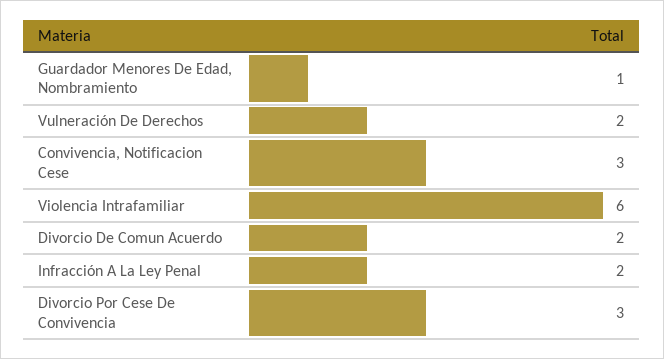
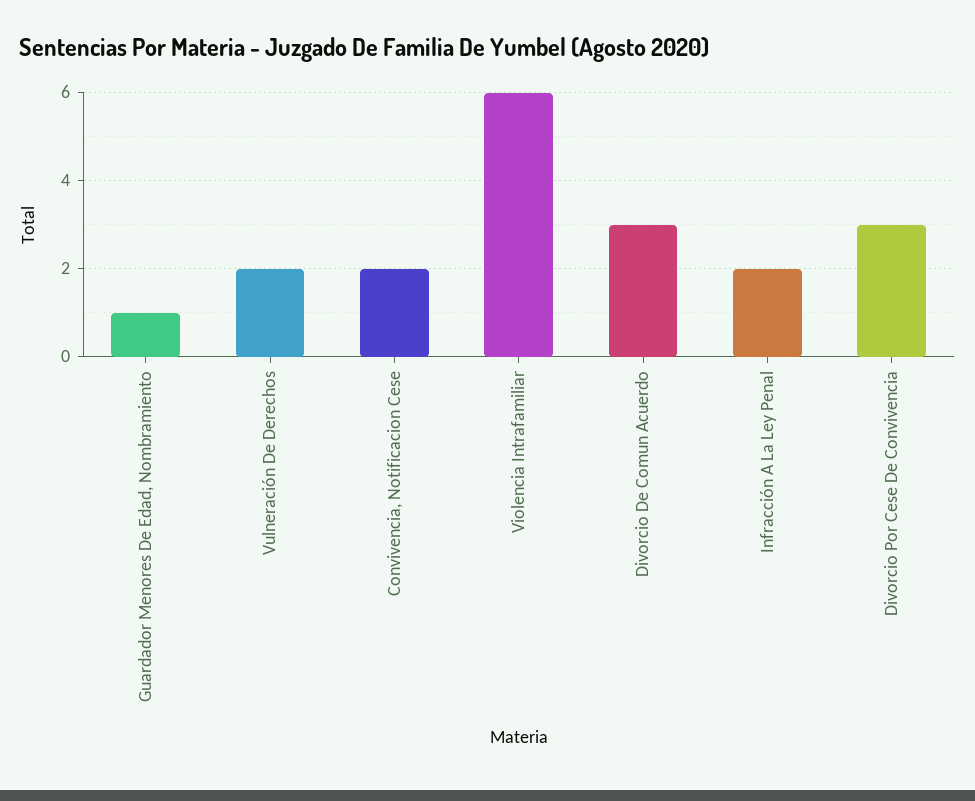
Convivencia, Notificacion Cese: 3 -> 2
Divorcio De Comun Acuerdo: 2 -> 3

